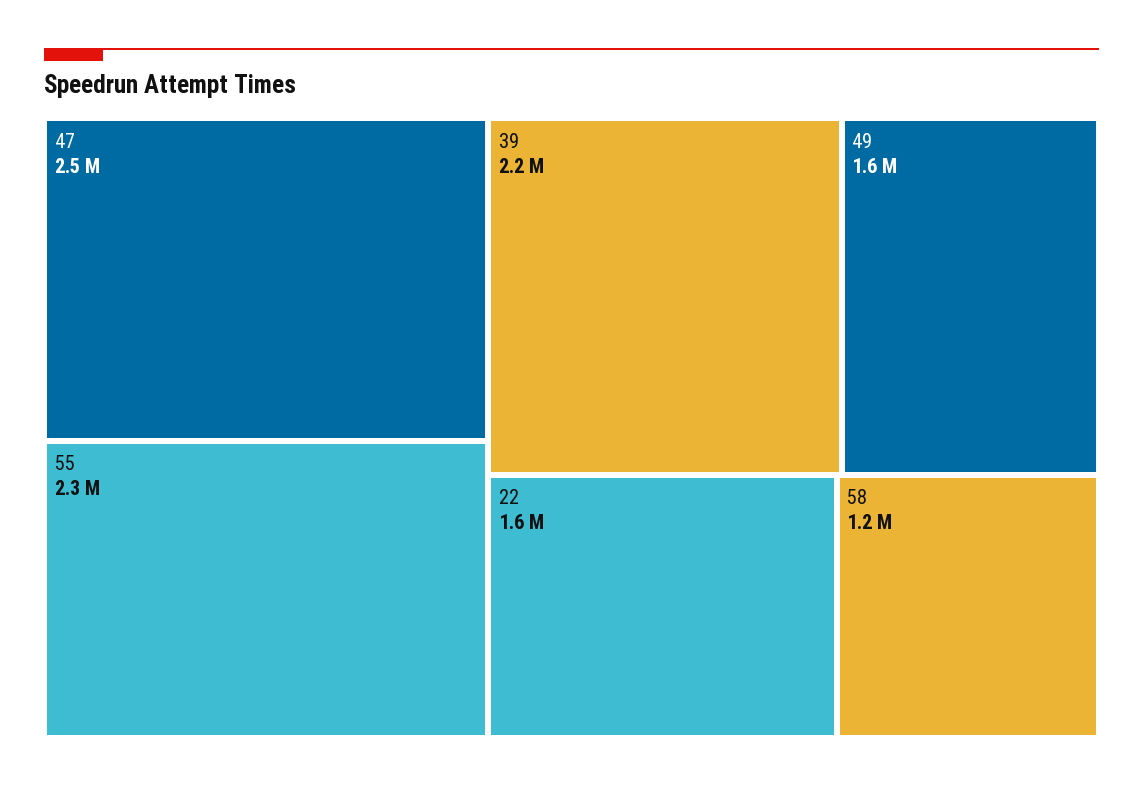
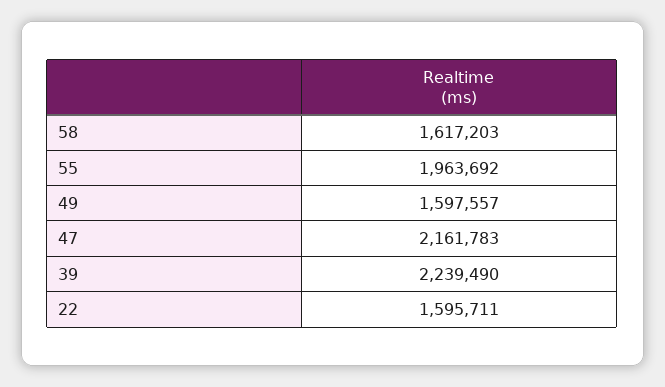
47: 2500000 -> 2161783
55: 2300000 -> 1963692
58: 1200000 -> 1617203

